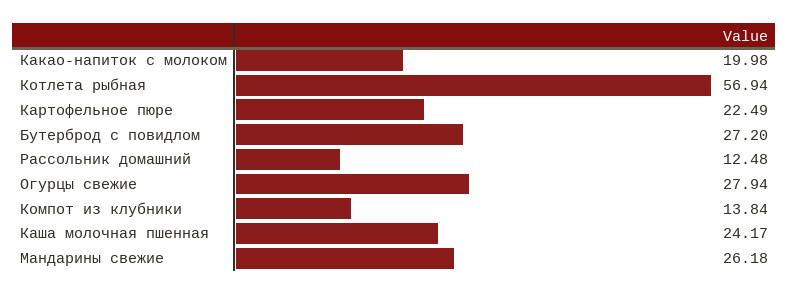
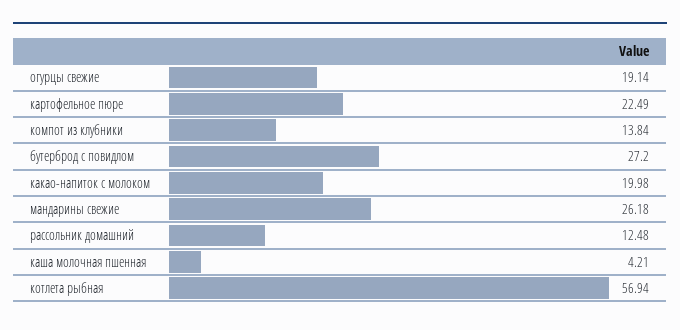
Огурцы свежие: 27.94 -> 19.14
Каша молочная пшенная: 24.17 -> 4.21

